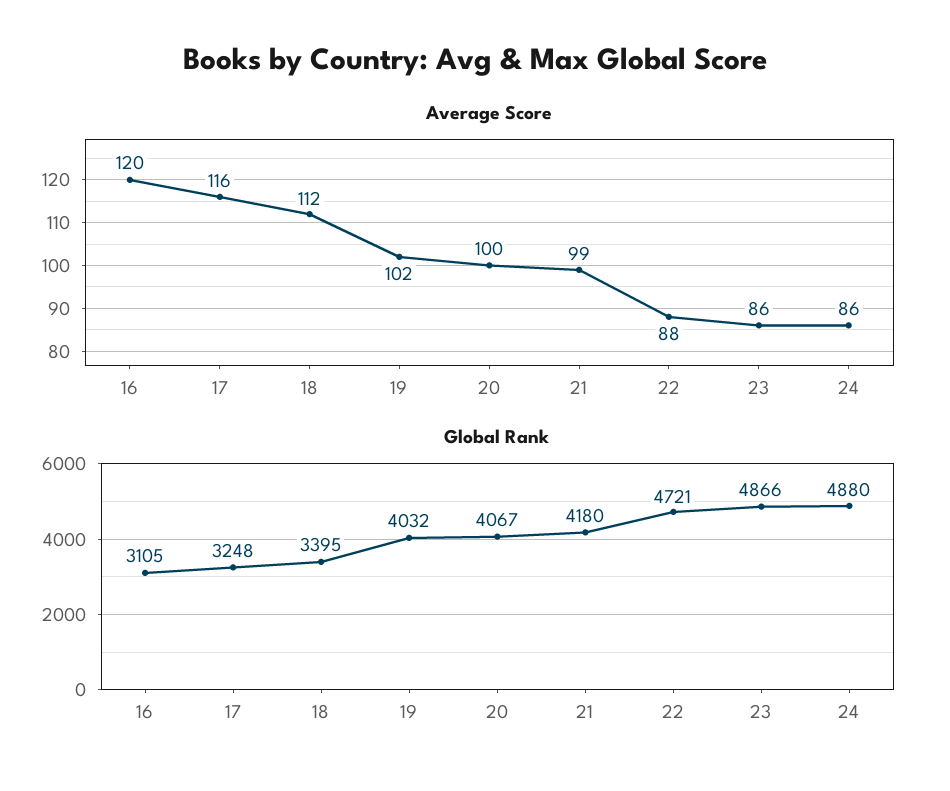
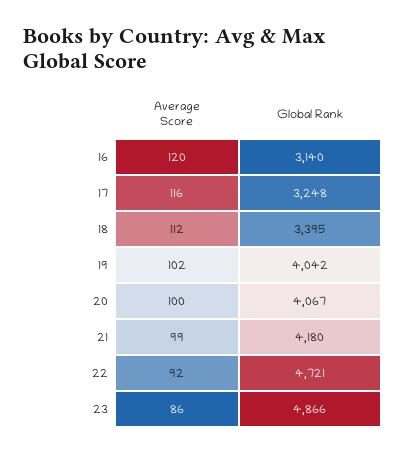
Average Score, 22: 88 -> 92
Average Score, 24: 86 -> none
Global Rank, 16: 3105 -> 3140
Global Rank, 19: 4032 -> 4042
Global Rank, 24: 4880 -> none

